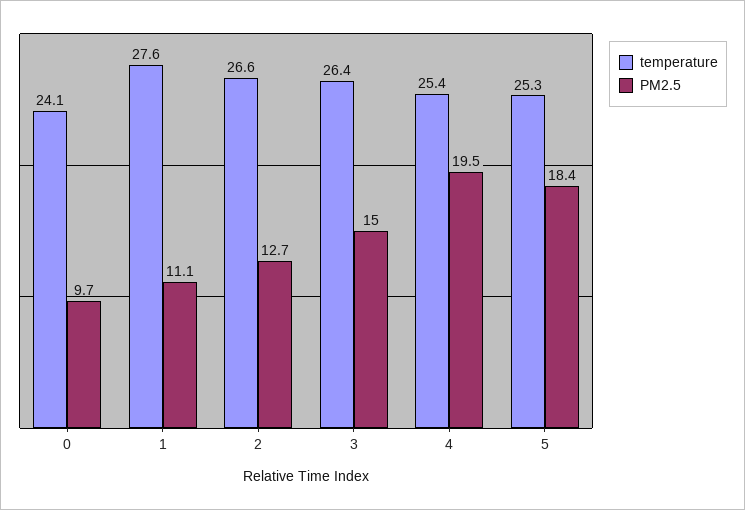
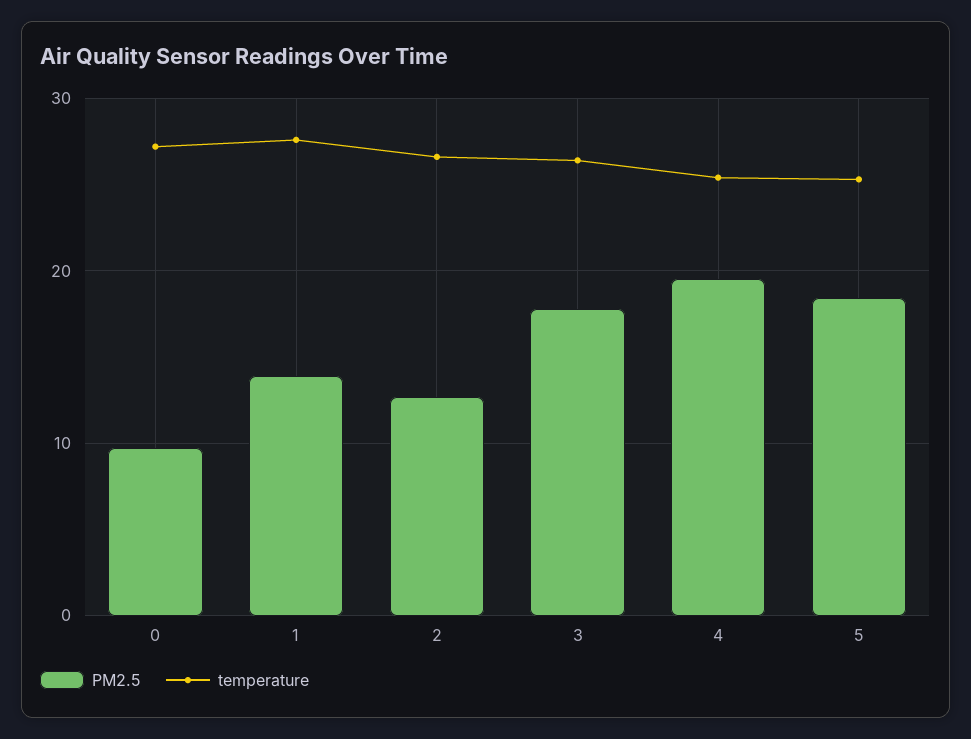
temperature, 0: 24.1 -> 27
PM2.5, 1: 11.1 -> 14
PM2.5, 3: 15 -> 18

